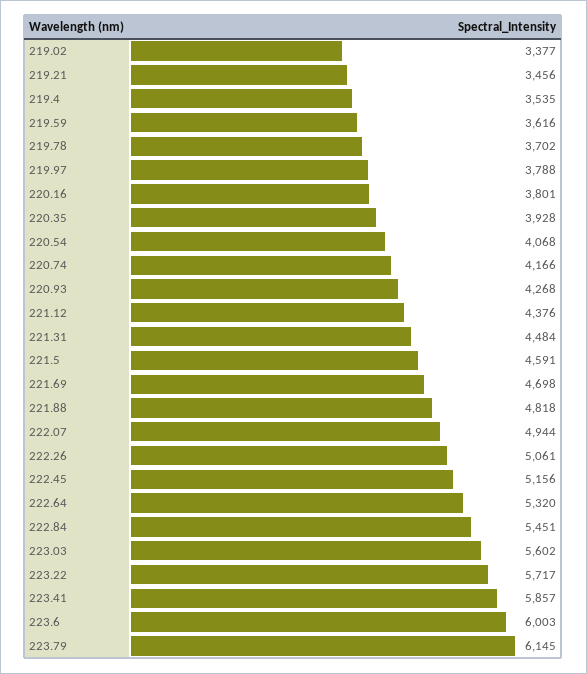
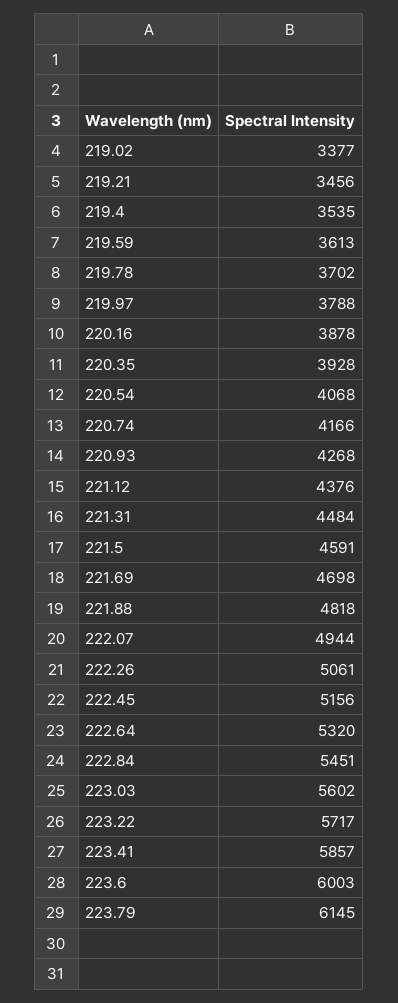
219.59: 3616 -> 3613
220.16: 3801 -> 3878

